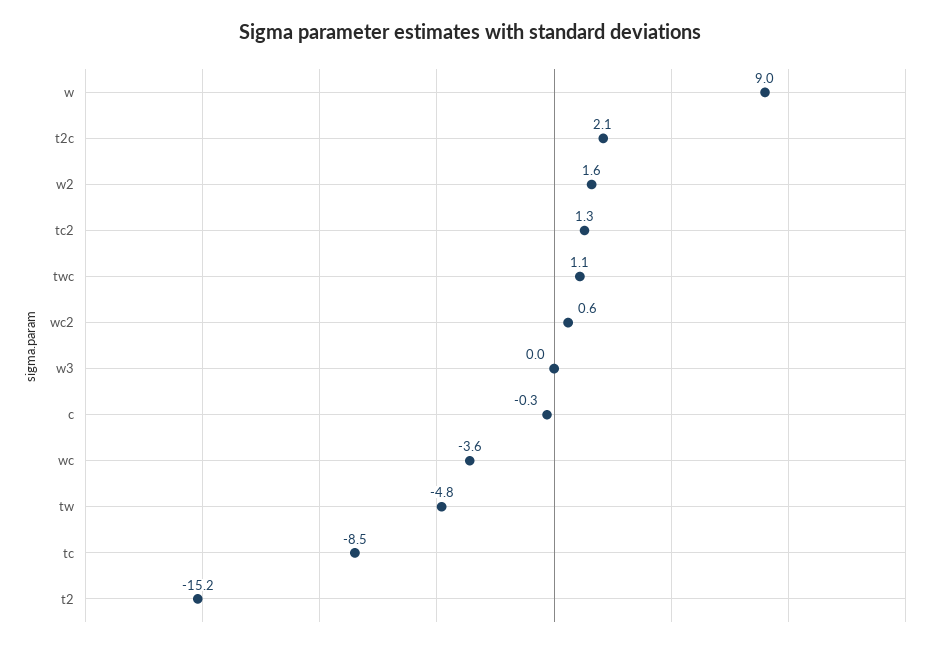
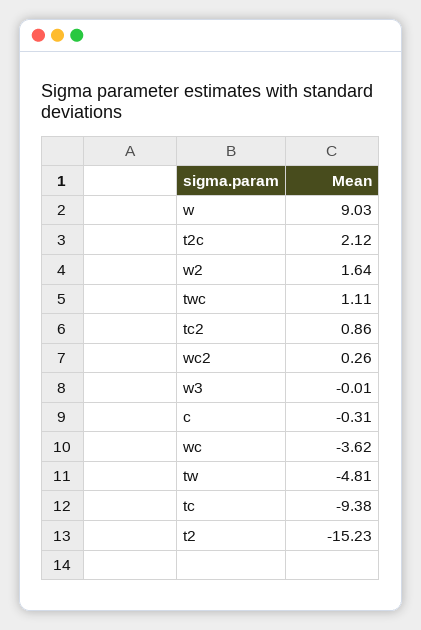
tc2: 1.3 -> 0.86
wc2: 0.6 -> 0.26
tc: -8.5 -> -9.38

